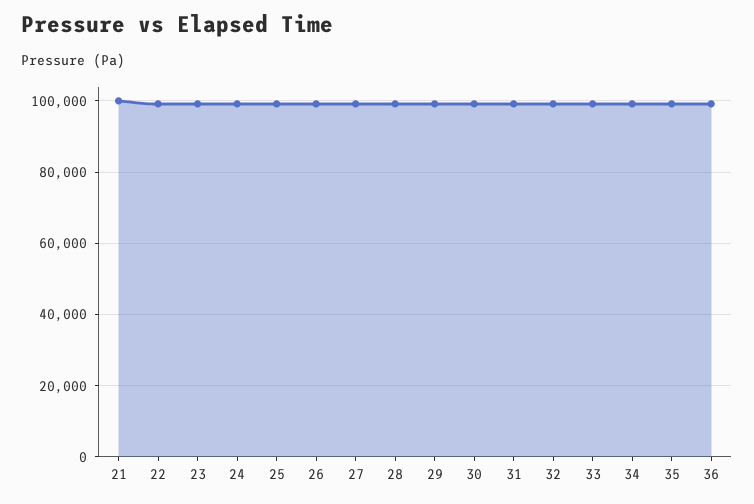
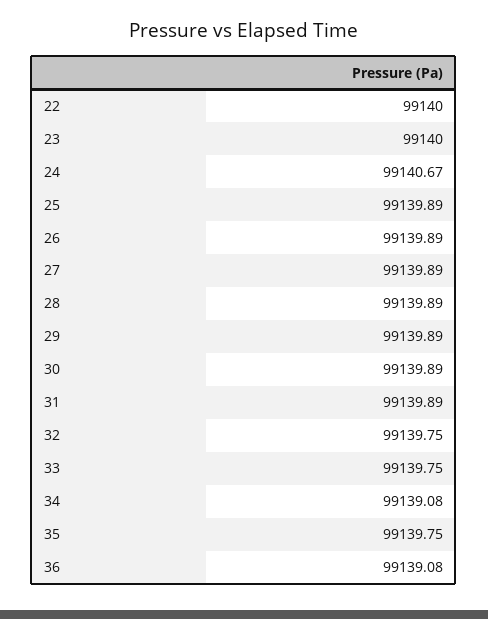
21: 100000 -> none

